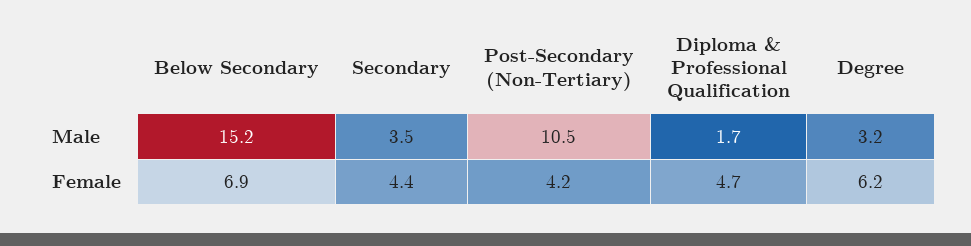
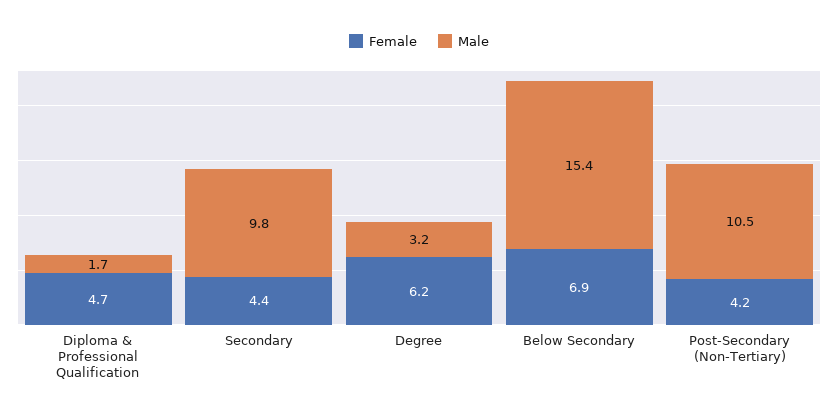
Male, Below Secondary: 15.2 -> 15.4
Male, Secondary: 3.5 -> 9.8

